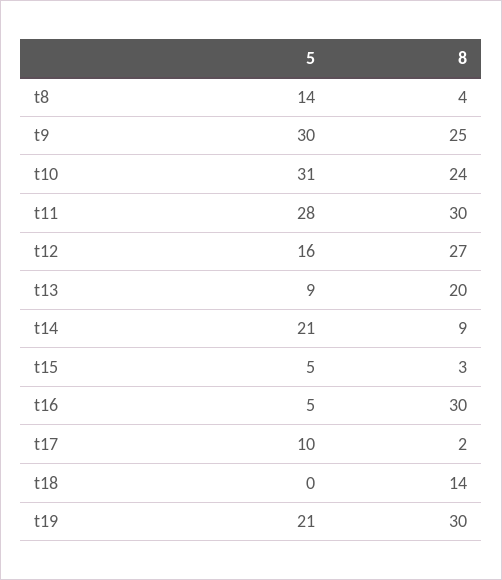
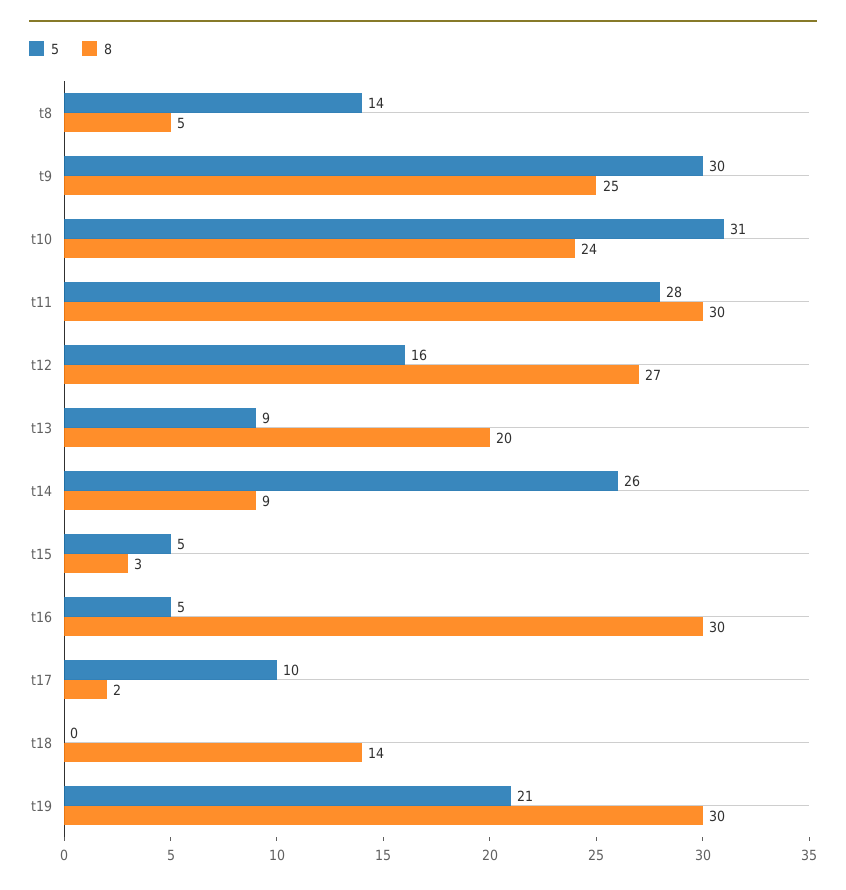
8, t8: 4 -> 5
5, t14: 21 -> 26

